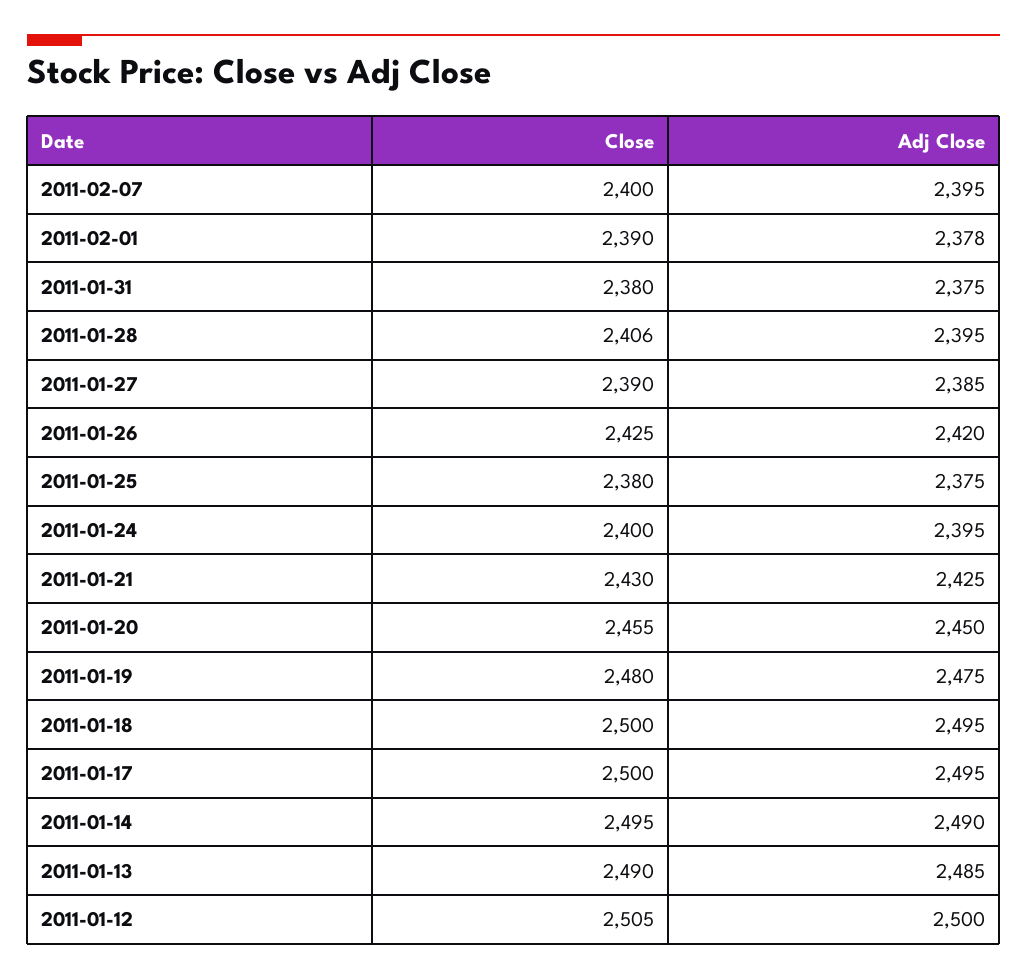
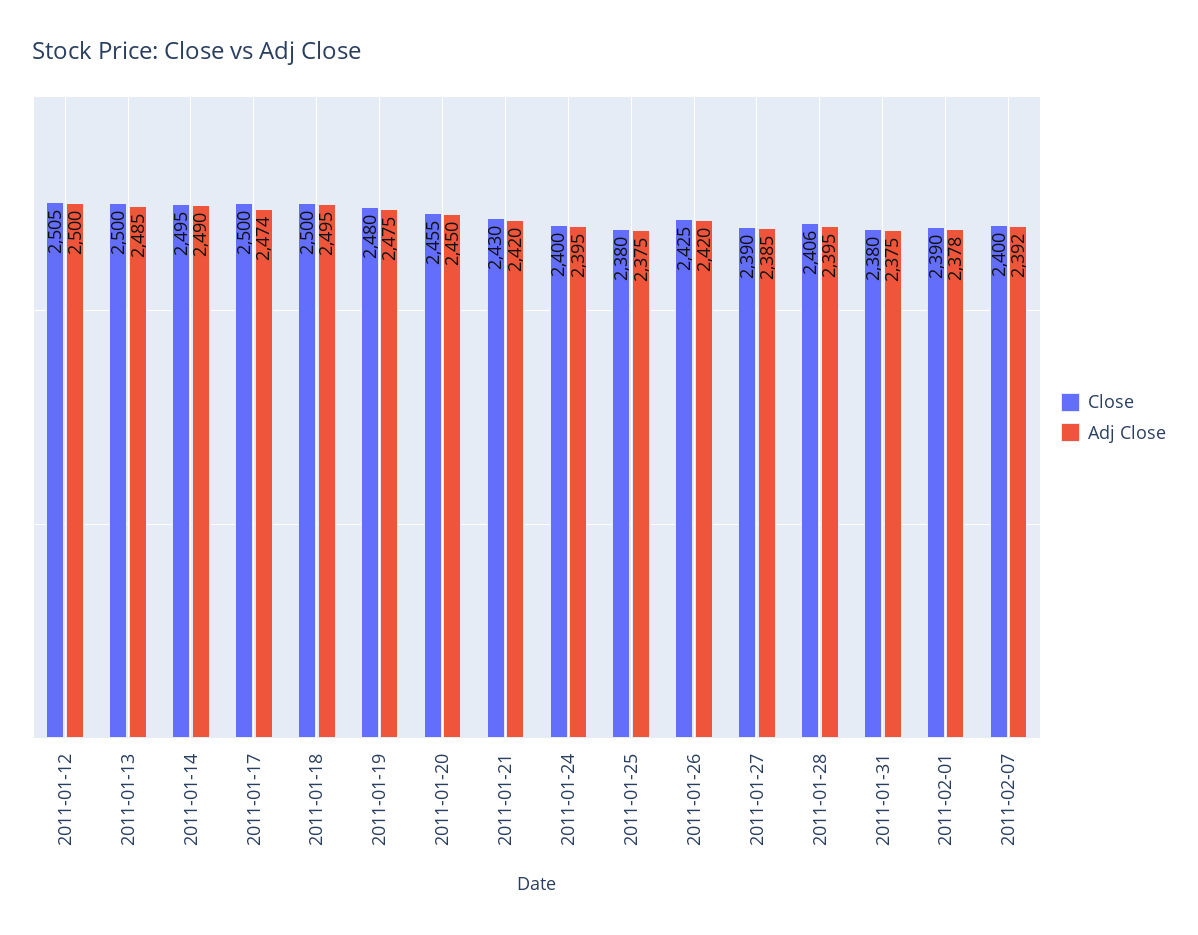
Adj Close, 2011-02-07: 2395 -> 2392
Adj Close, 2011-01-21: 2425 -> 2420
Adj Close, 2011-01-17: 2495 -> 2474
Close, 2011-01-13: 2490 -> 2500

